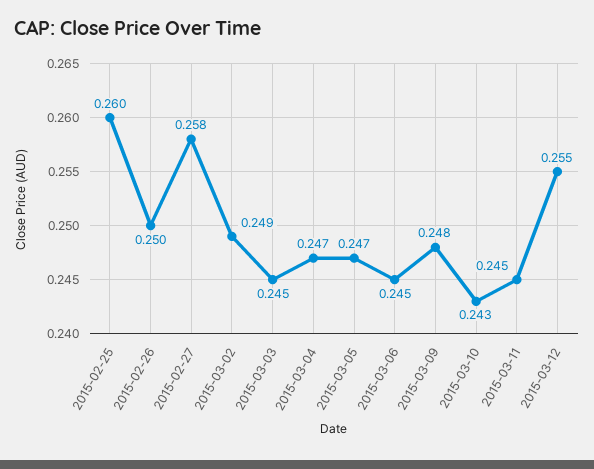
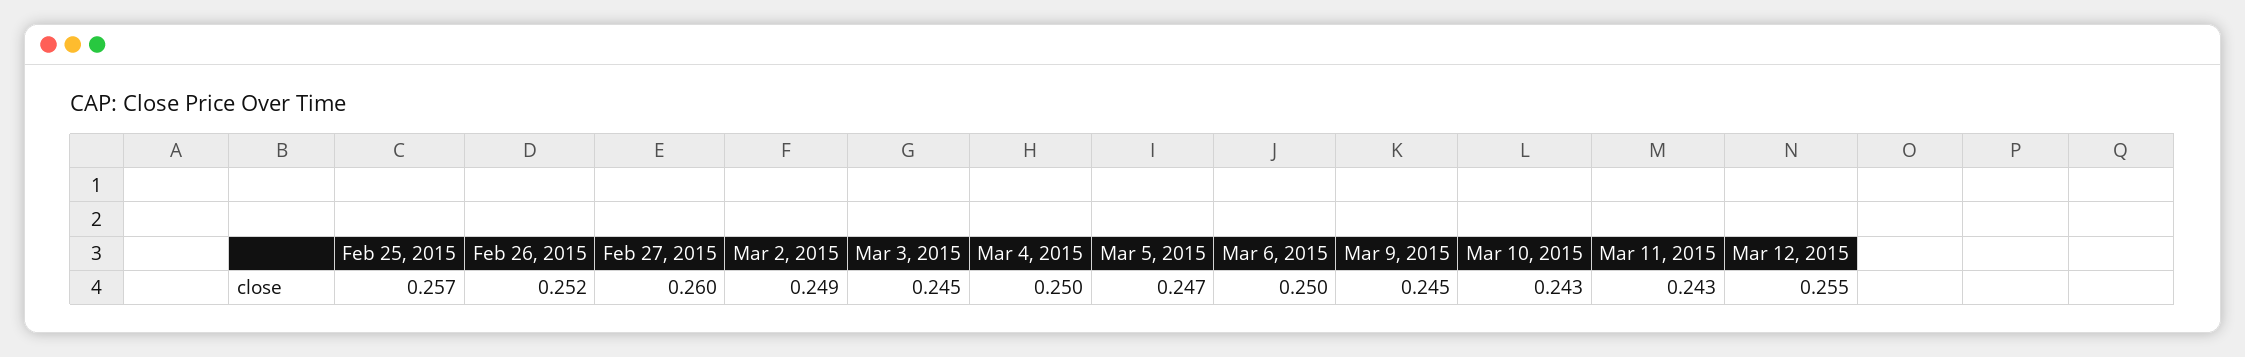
2015-02-25: 0.26 -> 0.257
2015-02-26: 0.25 -> 0.252
2015-02-27: 0.258 -> 0.26
2015-03-04: 0.247 -> 0.25
2015-03-06: 0.245 -> 0.25
2015-03-09: 0.248 -> 0.245
2015-03-11: 0.245 -> 0.243

